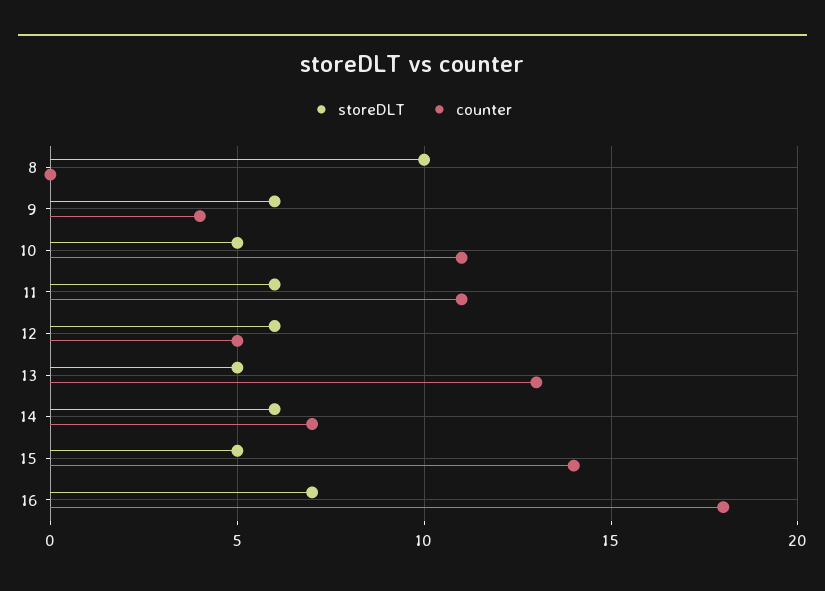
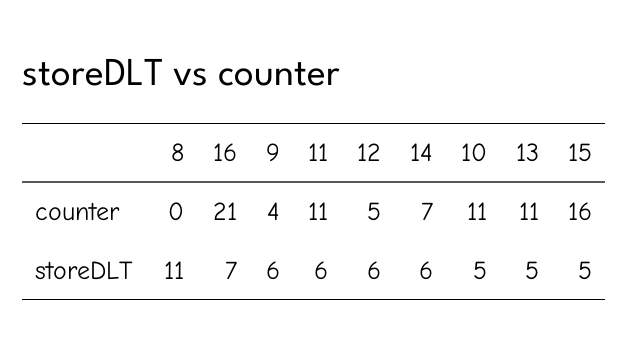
storeDLT, 8: 10 -> 11
counter, 13: 13 -> 11
counter, 15: 14 -> 16
counter, 16: 18 -> 21

